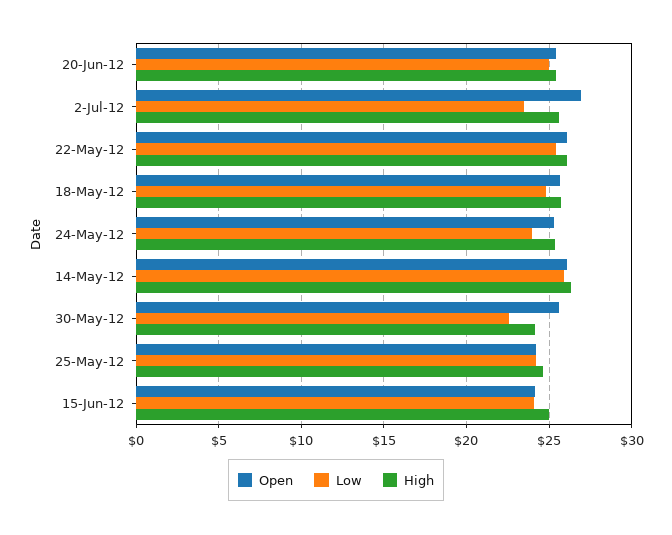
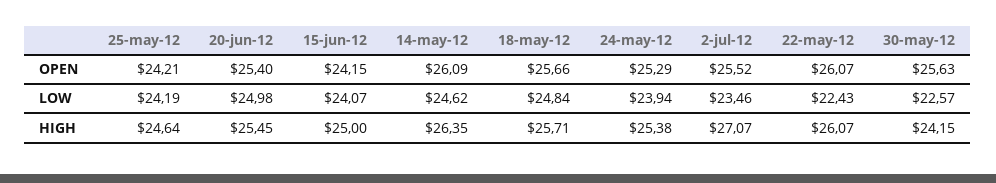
Open, 2-Jul-12: 27 -> 25.52
High, 2-Jul-12: 25.5 -> 27.07
Low, 22-May-12: 25.5 -> 22.43
Low, 14-May-12: 26 -> 24.62

